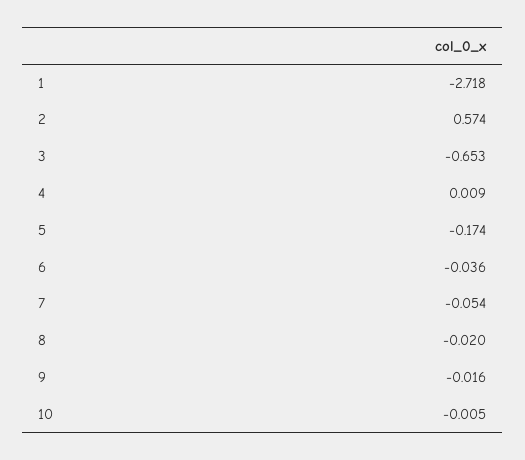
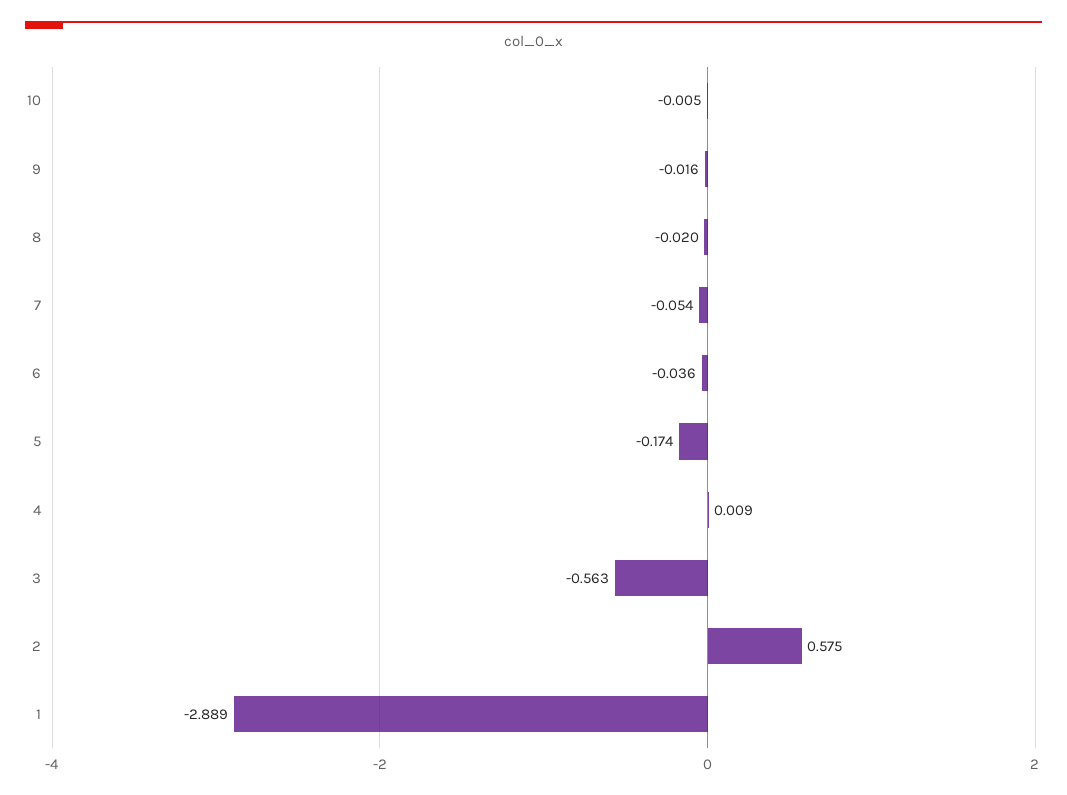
1: -2.718 -> -2.889
2: 0.574 -> 0.575
3: -0.653 -> -0.563

